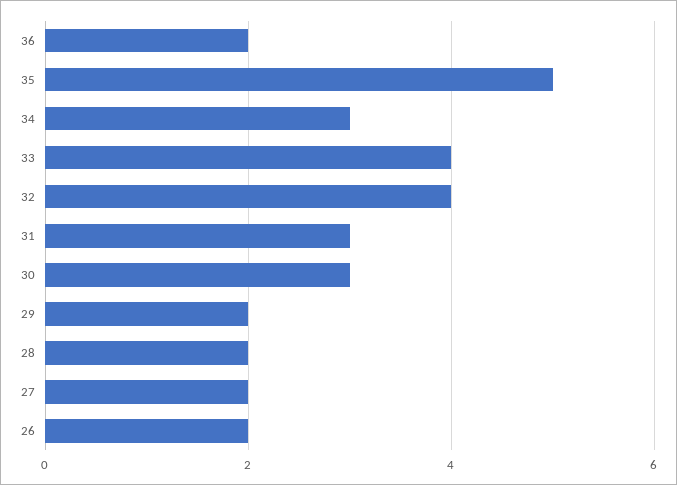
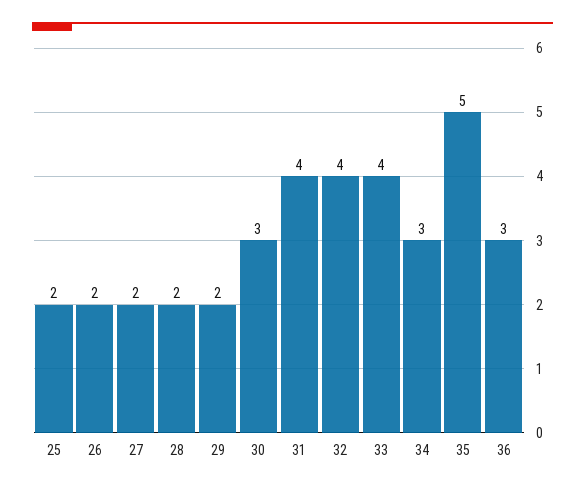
36: 2 -> 3
31: 3 -> 4
25: none -> 2

